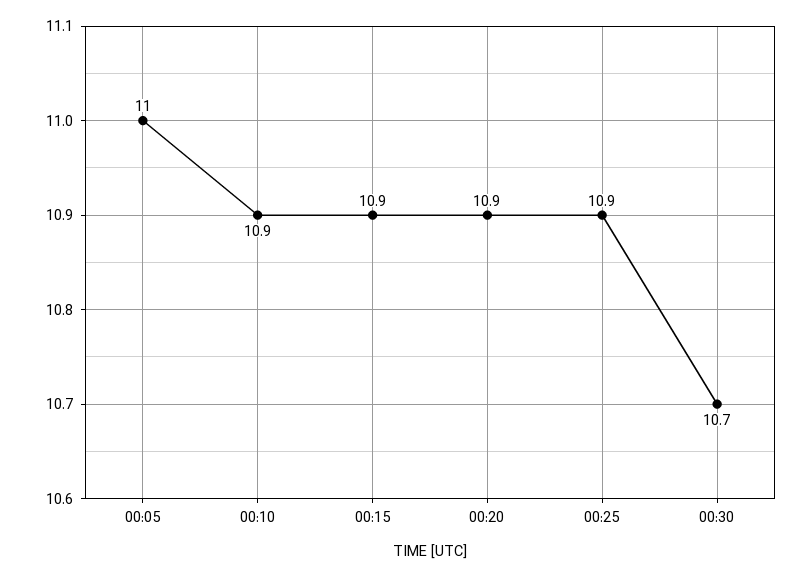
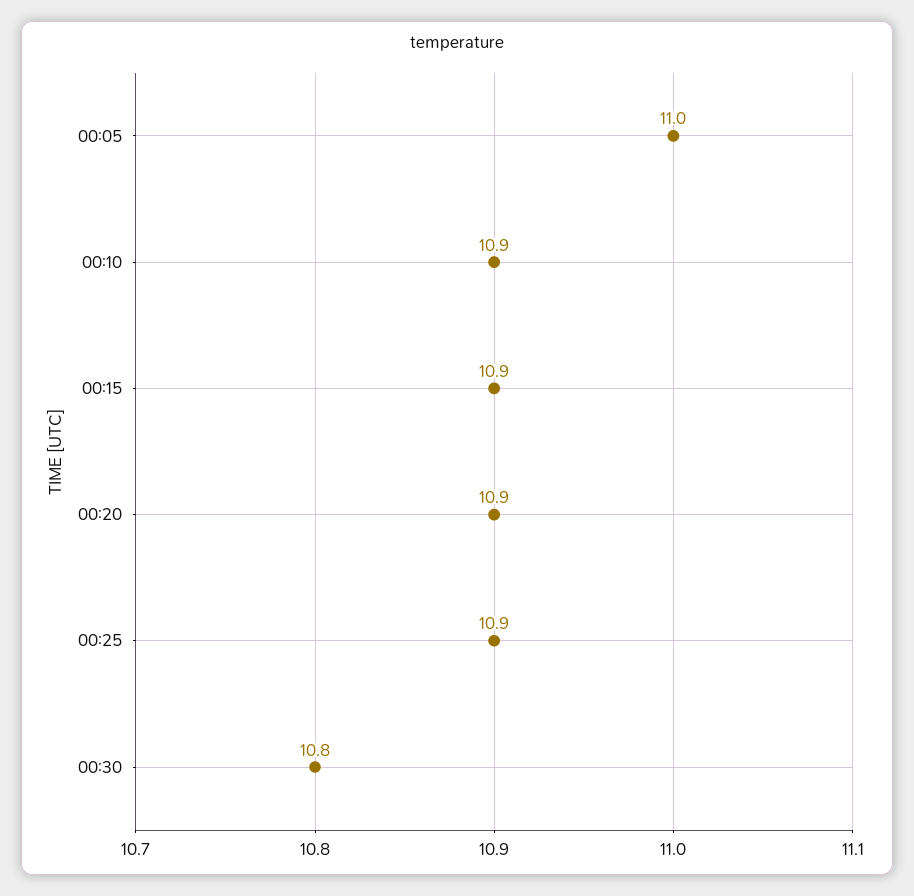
00:30: 10.7 -> 10.8

